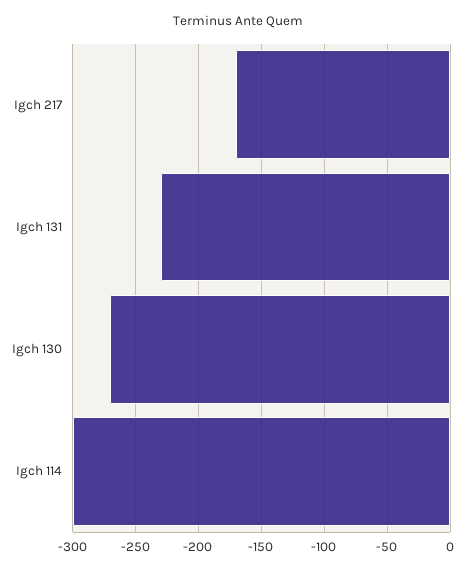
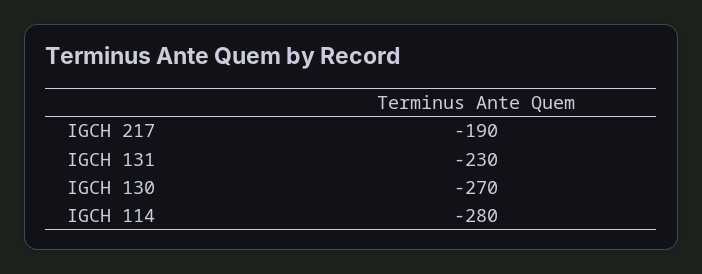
Igch 217: -170 -> -190
Igch 114: -300 -> -280

